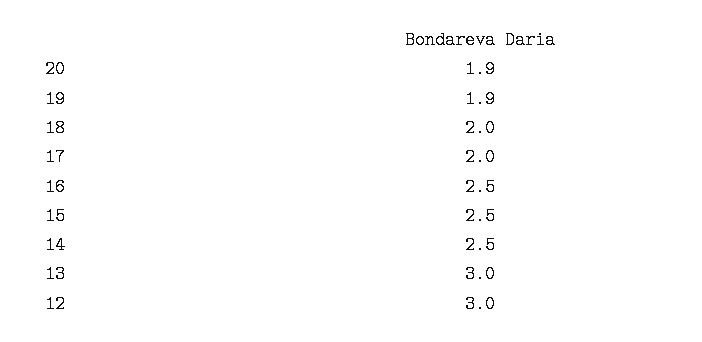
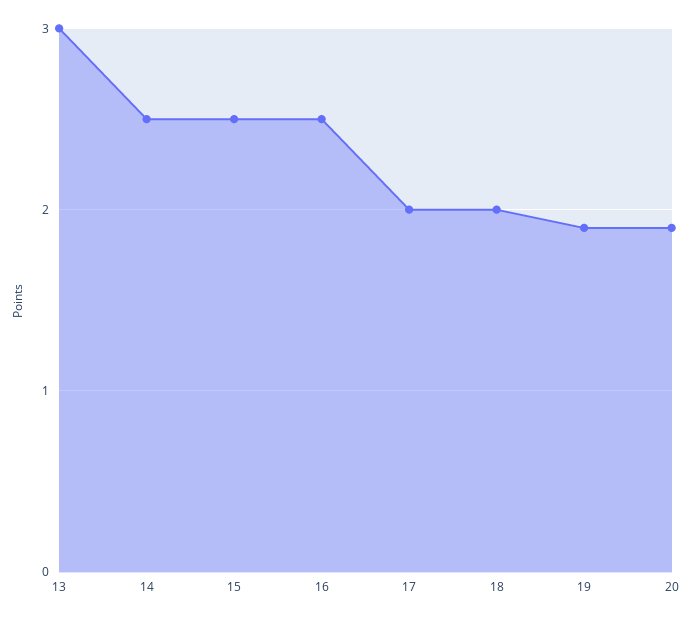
12: 3 -> none

